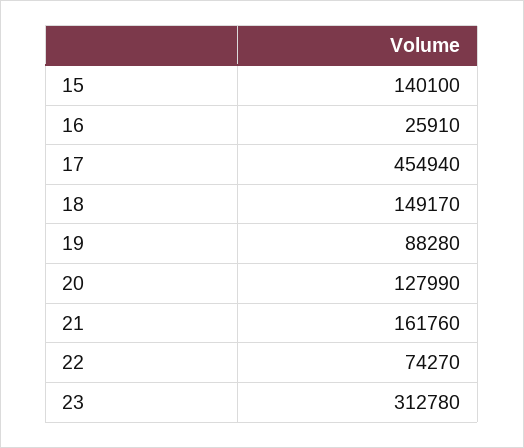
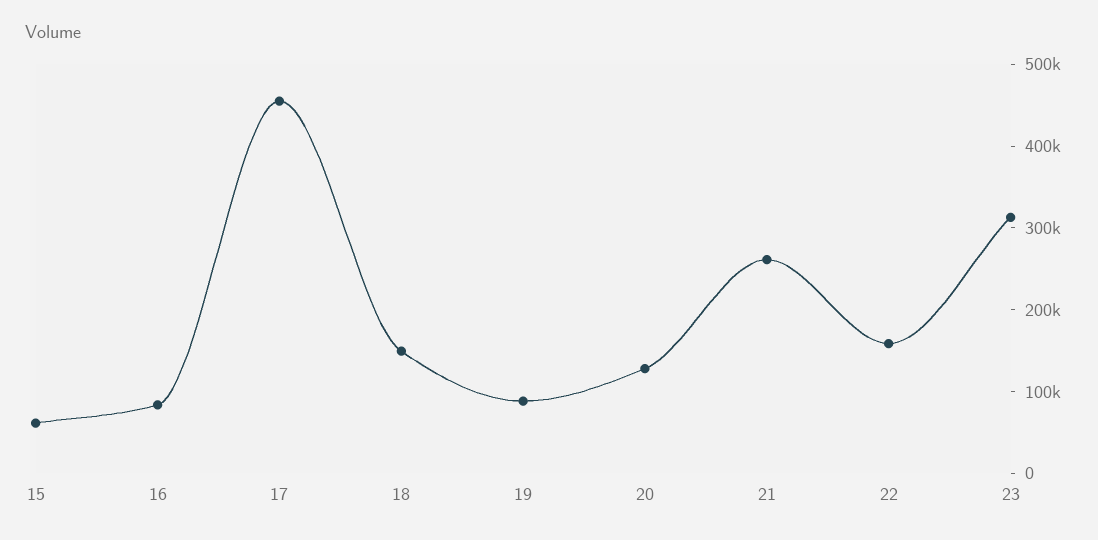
15: 140100 -> 60000
16: 25910 -> 80000
21: 161760 -> 260000
22: 74270 -> 160000

